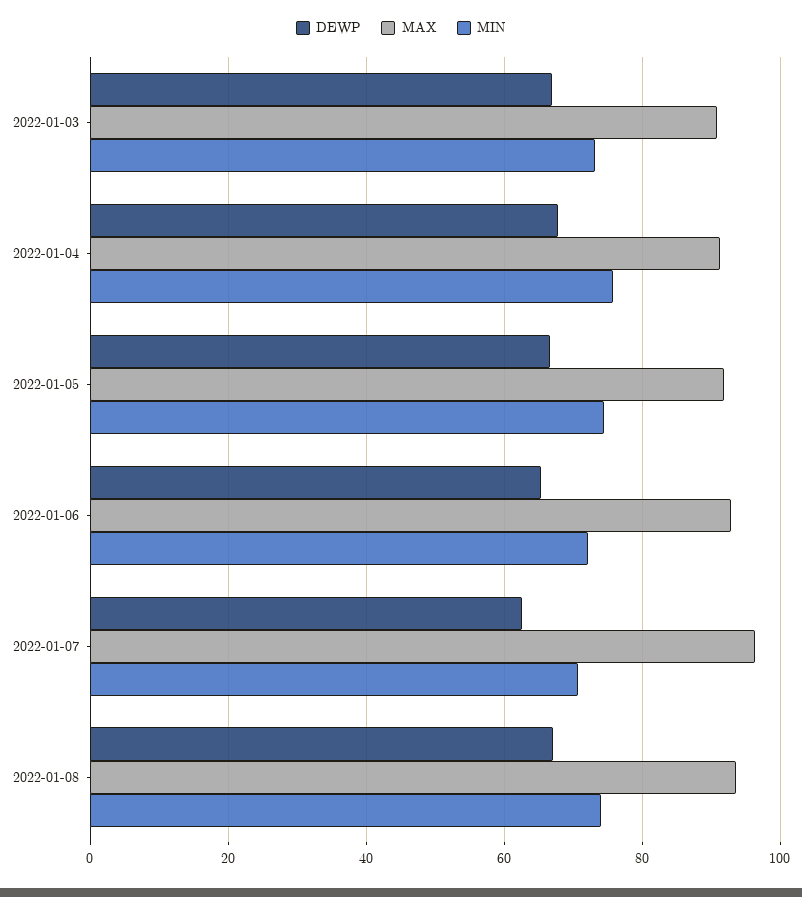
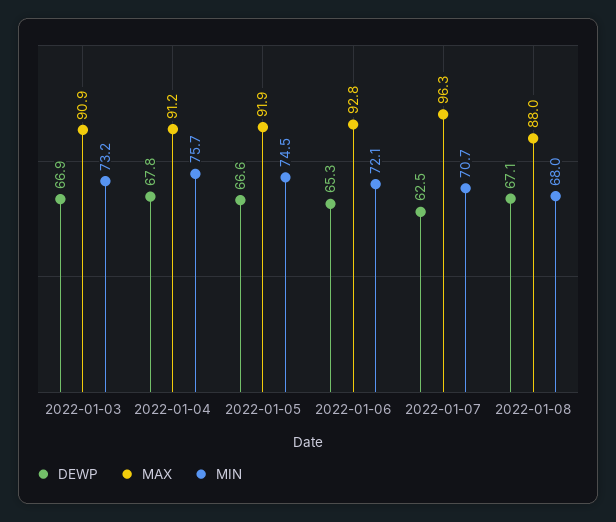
MAX, 2022-01-08: 94 -> 88
MIN, 2022-01-08: 74 -> 68

